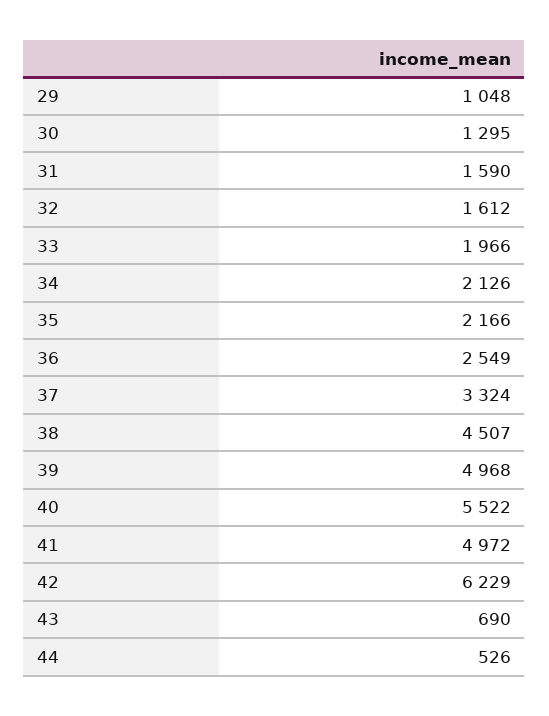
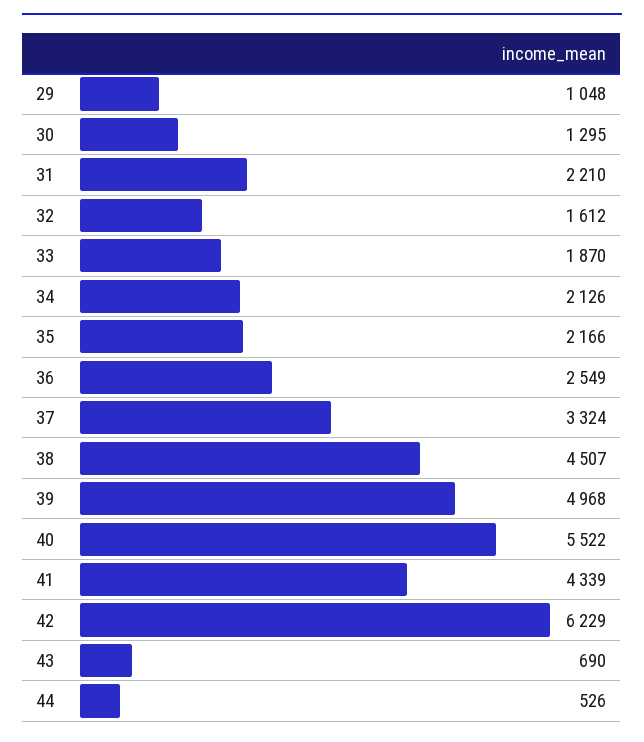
31: 1590 -> 2210
33: 1966 -> 1870
41: 4972 -> 4339

